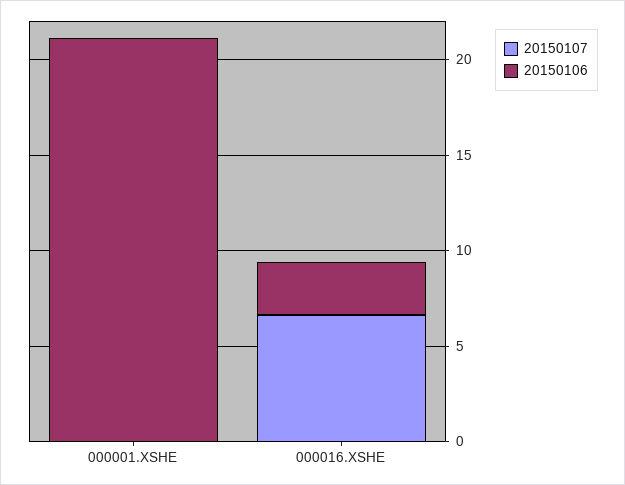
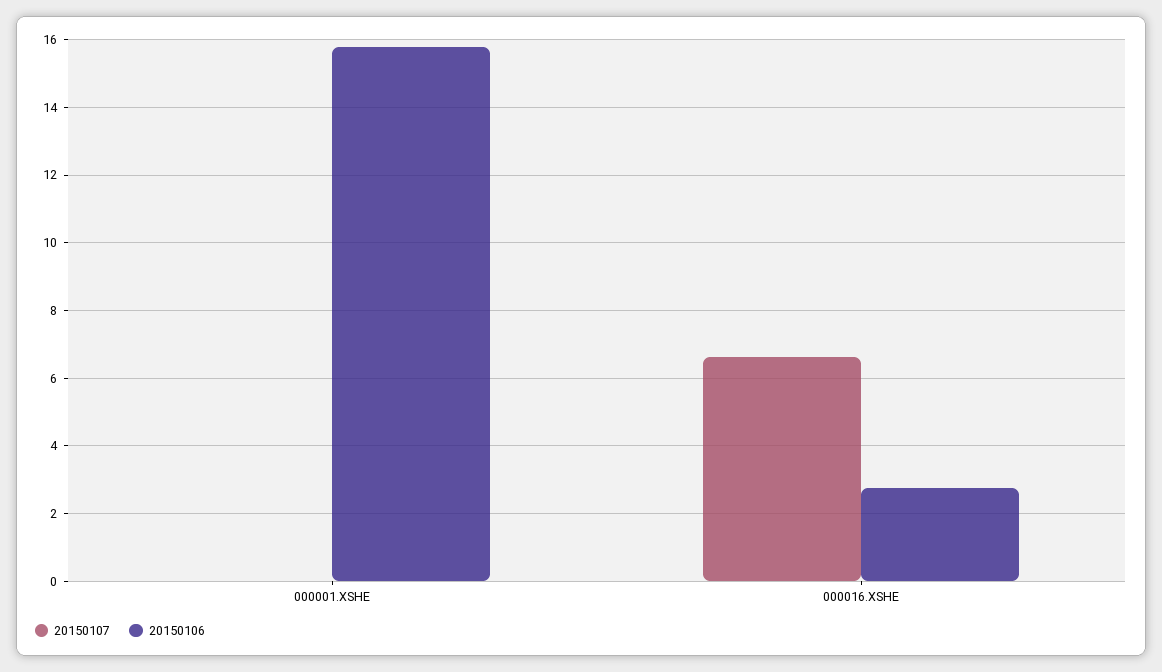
20150106, 000001.XSHE: 21 -> 15.8

